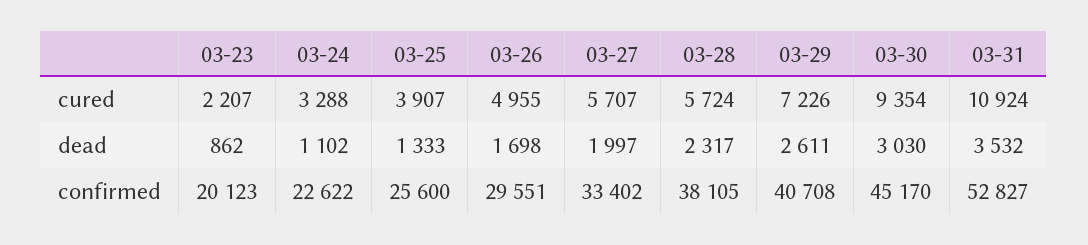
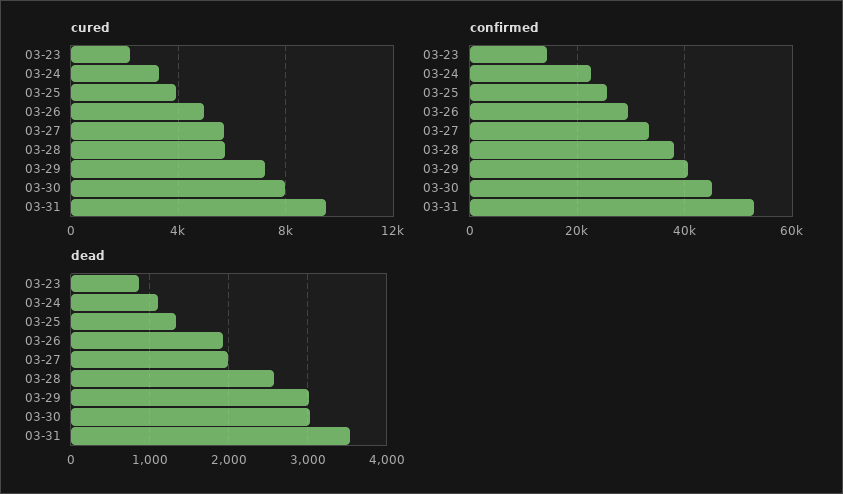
cured, 03-30: 9354 -> 8000
cured, 03-31: 10924 -> 9500
dead, 03-26: 1698 -> 1900
dead, 03-28: 2317 -> 2600
dead, 03-29: 2611 -> 3000
confirmed, 03-23: 20123 -> 14000

